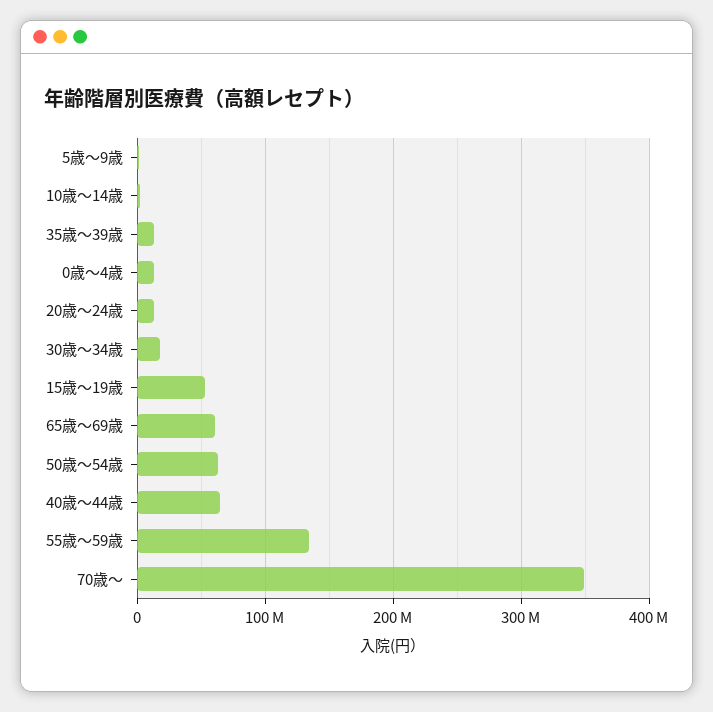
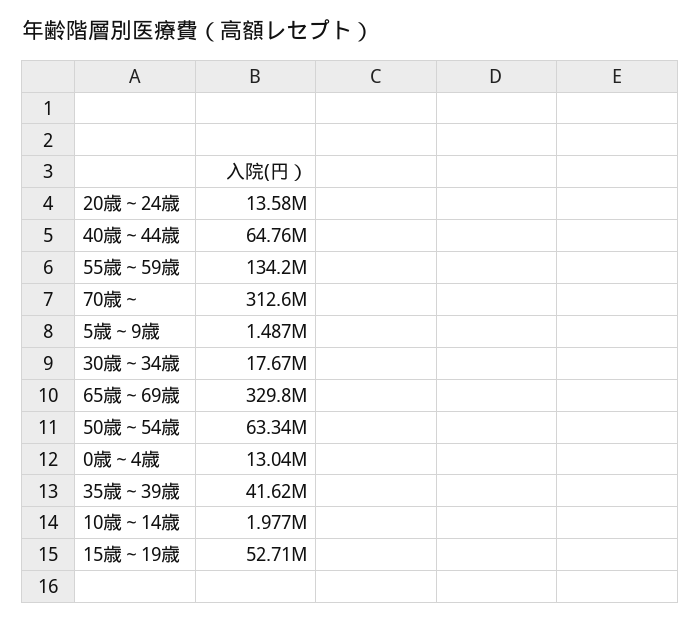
35歳～39歳: 10000000 -> 41620000
65歳～69歳: 60000000 -> 329800000
70歳～: 350000000 -> 312600000

